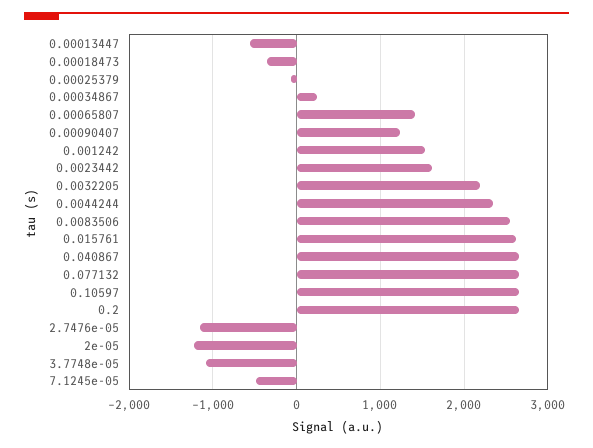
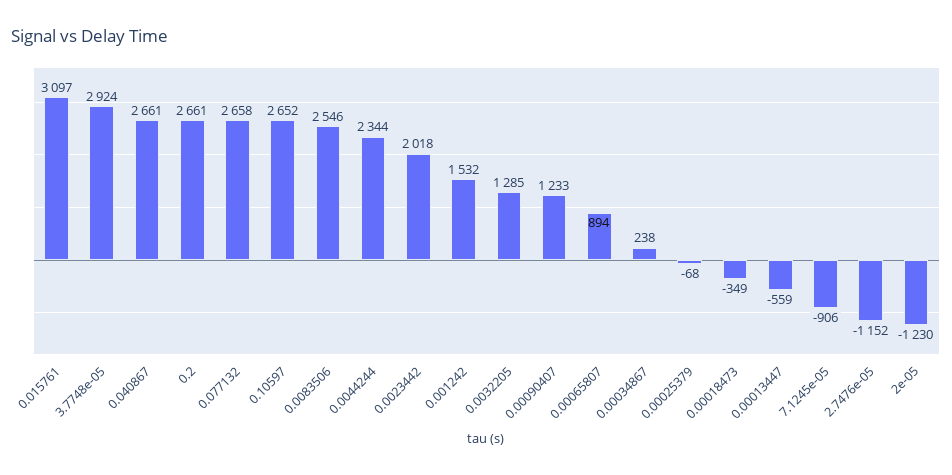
0.00065807: 1400 -> 894
0.0023442: 1600 -> 2018
0.0032205: 2200 -> 1285
0.015761: 2600 -> 3097
3.7748e-05: -1100 -> 2924
7.1245e-05: -500 -> -906

